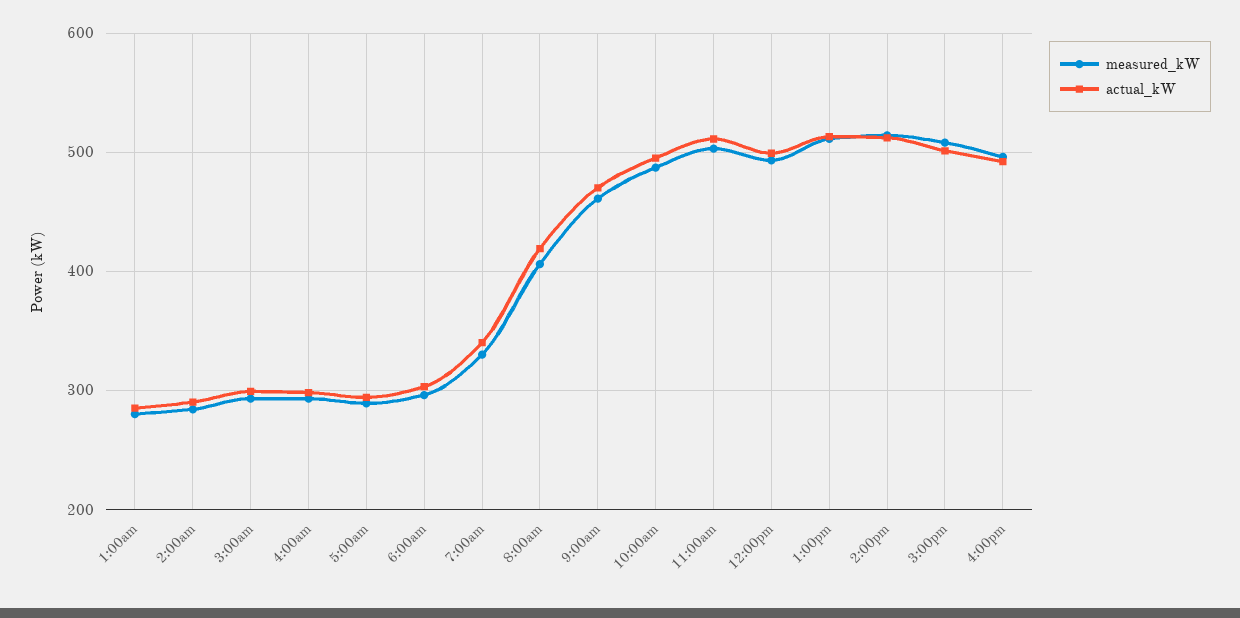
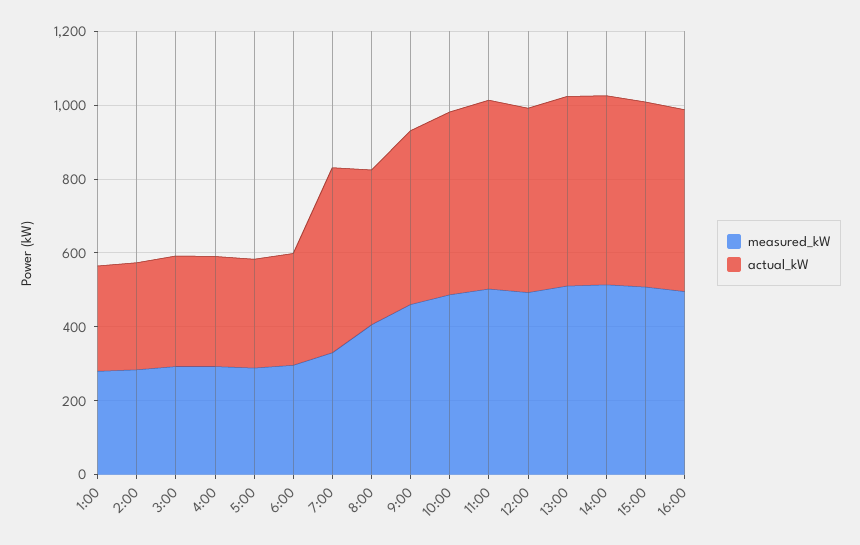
actual_kW, 7:00am: 340 -> 500

